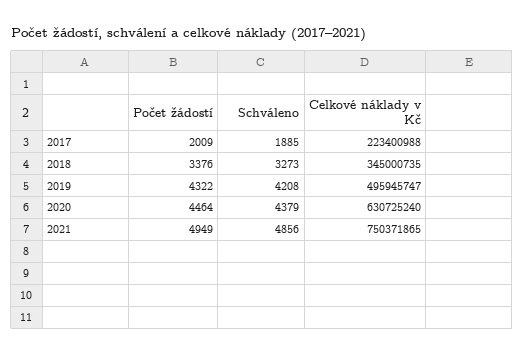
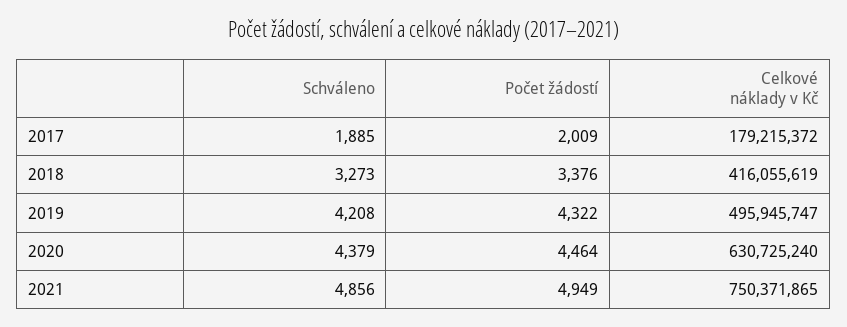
Celkové náklady v Kč, 2017: 223400988 -> 179215372
Celkové náklady v Kč, 2018: 345000735 -> 416055619

